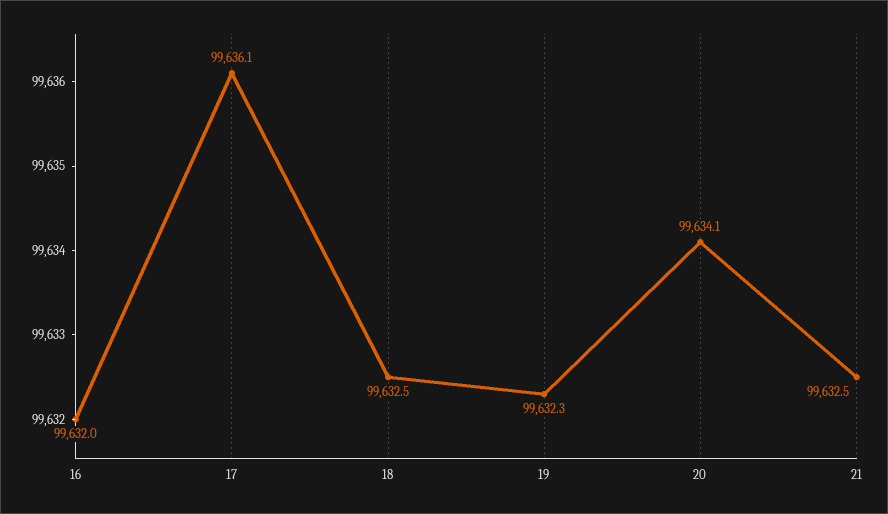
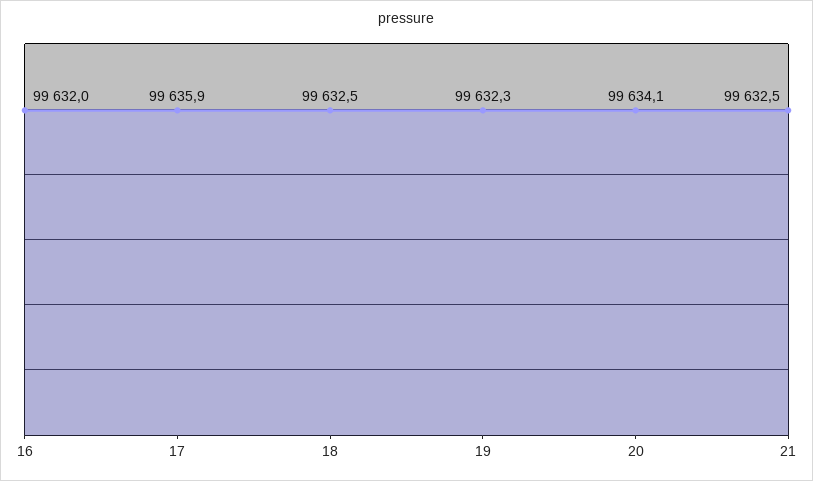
17: 99636.1 -> 99635.9

